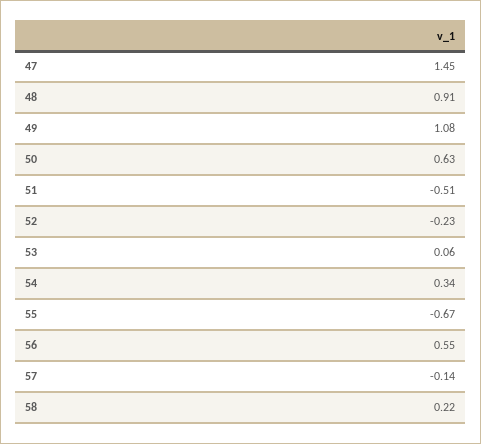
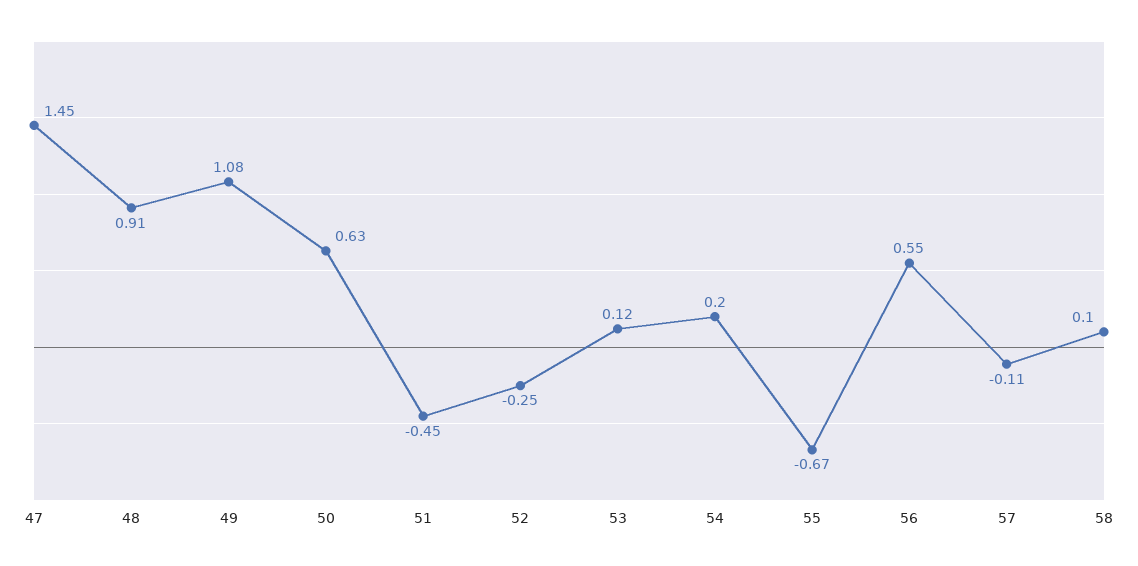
51: -0.51 -> -0.45
52: -0.23 -> -0.25
53: 0.06 -> 0.12
54: 0.34 -> 0.2
57: -0.14 -> -0.11
58: 0.22 -> 0.1

